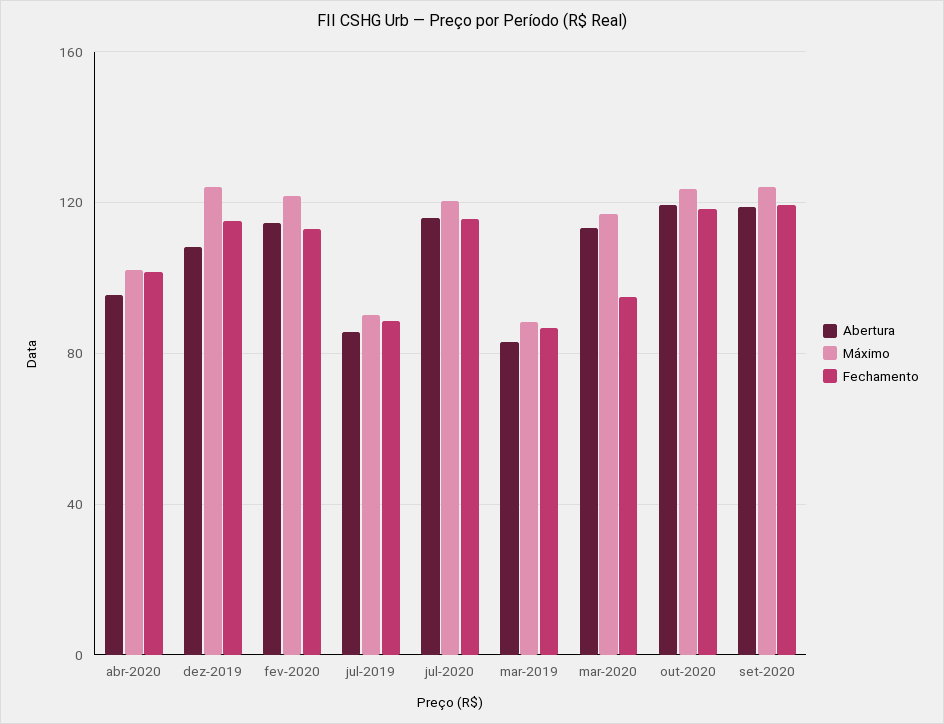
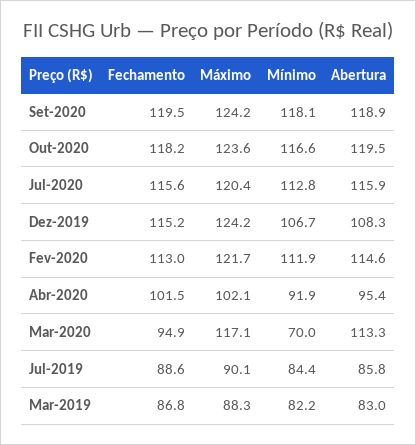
Mínimo, set-2020: none -> 118.1
Mínimo, out-2020: none -> 116.6
Mínimo, jul-2020: none -> 112.8
Mínimo, dez-2019: none -> 106.7
Mínimo, fev-2020: none -> 111.9
Mínimo, abr-2020: none -> 91.9
Mínimo, mar-2020: none -> 70
Mínimo, jul-2019: none -> 84.4
Mínimo, mar-2019: none -> 82.2

